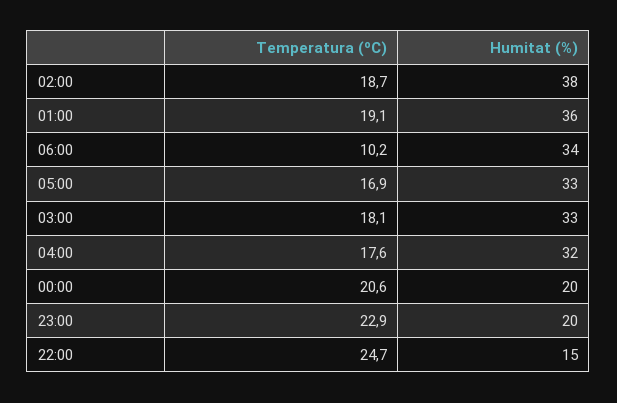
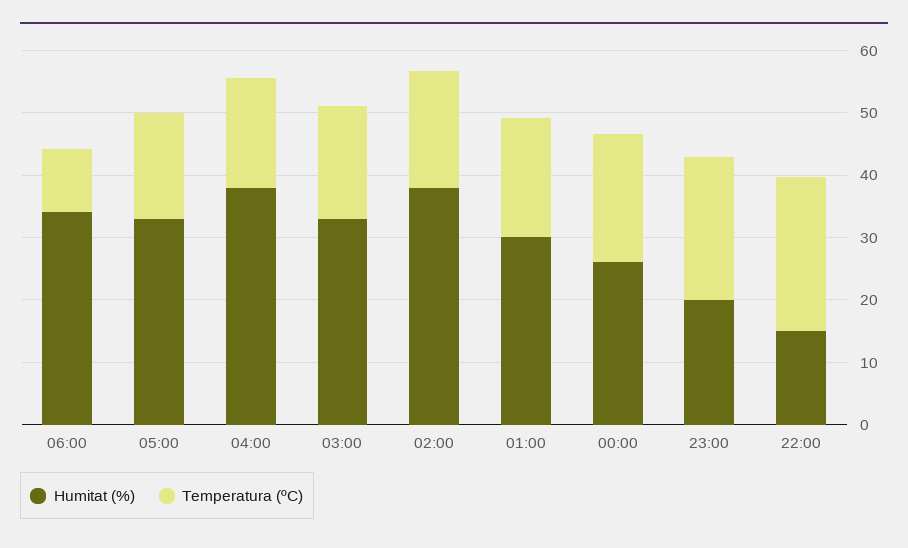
Humitat (%), 01:00: 36 -> 30
Humitat (%), 04:00: 32 -> 38
Humitat (%), 00:00: 20 -> 26

